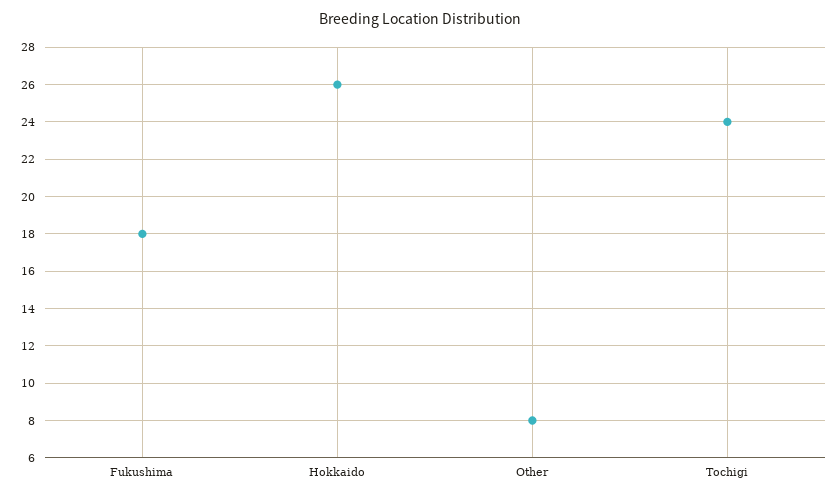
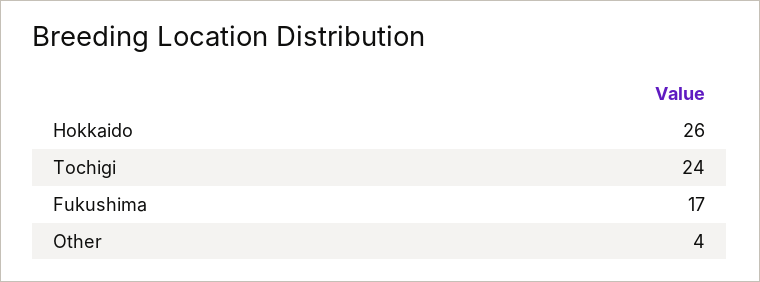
Fukushima: 18 -> 17
Other: 8 -> 4

